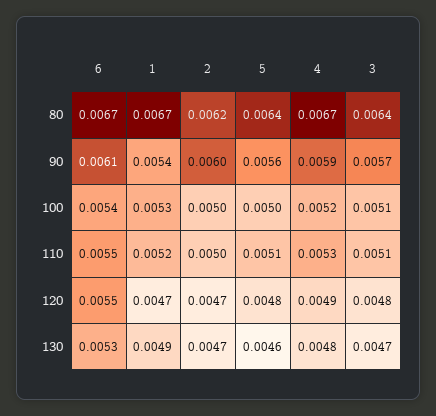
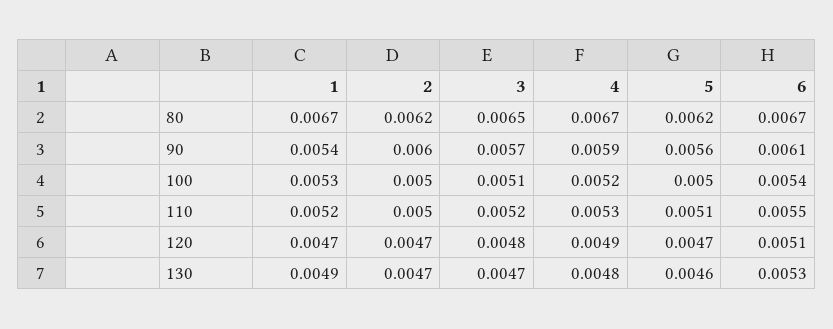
5, 80: 0.0064 -> 0.0062
3, 80: 0.0064 -> 0.0065
3, 110: 0.0051 -> 0.0052
6, 120: 0.0055 -> 0.0051
5, 120: 0.0048 -> 0.0047

